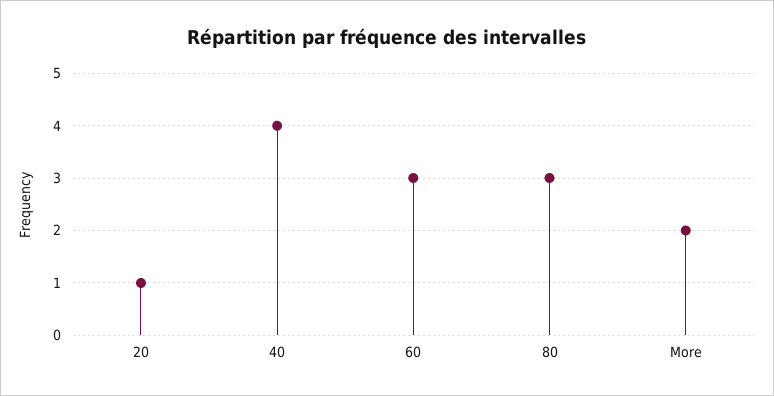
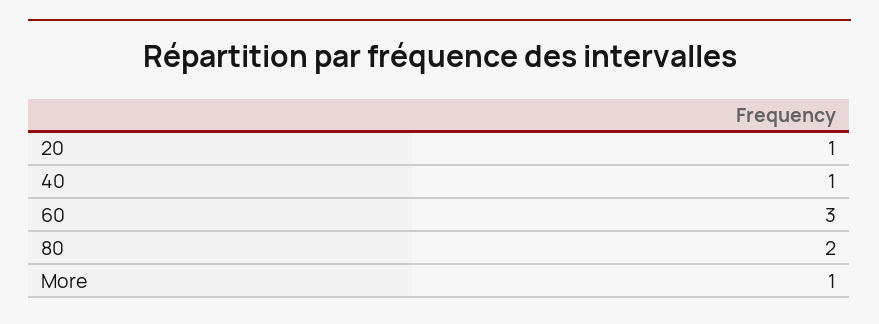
40: 4 -> 1
80: 3 -> 2
More: 2 -> 1

